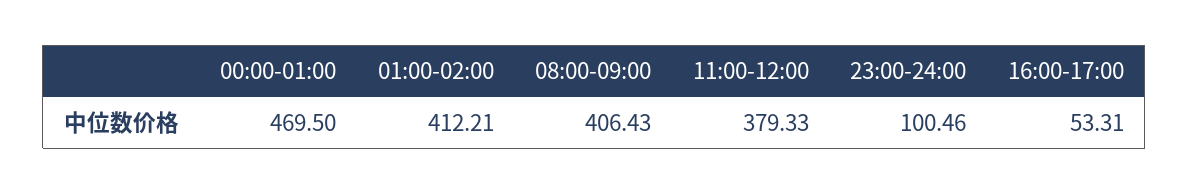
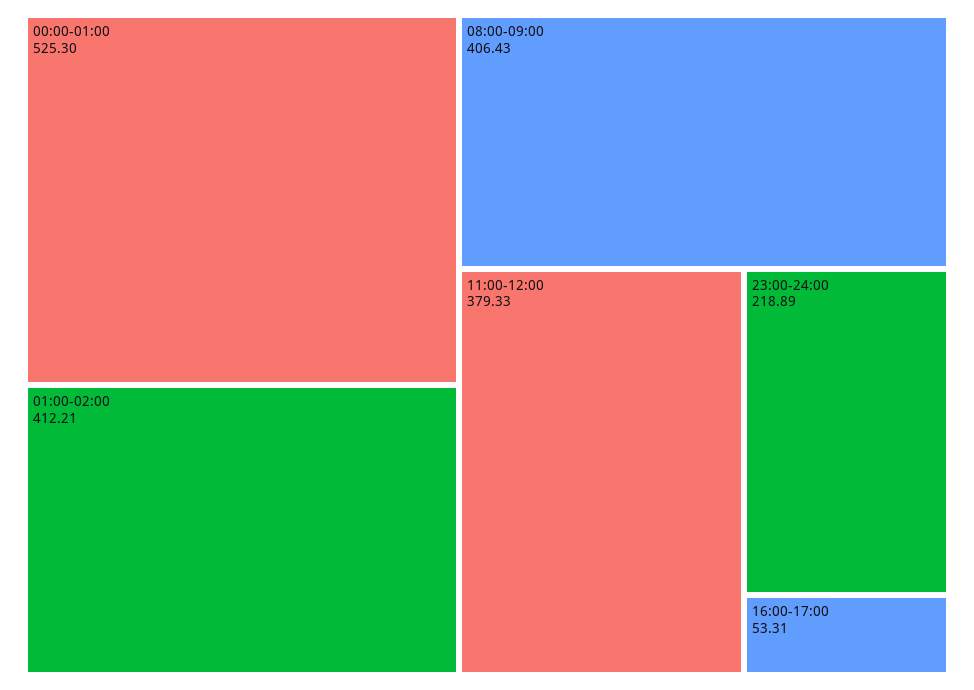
00:00-01:00: 469.5 -> 525.3
23:00-24:00: 100.46 -> 218.89

